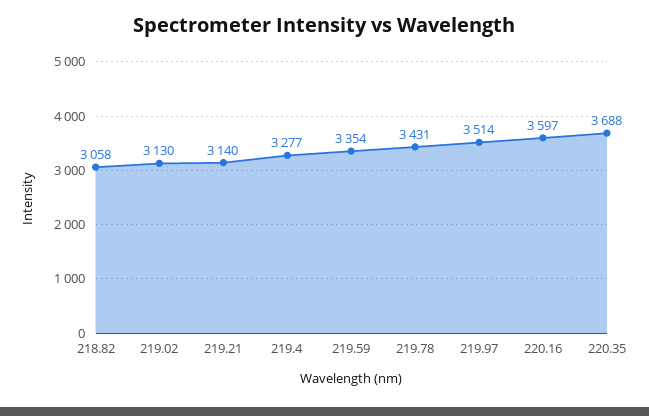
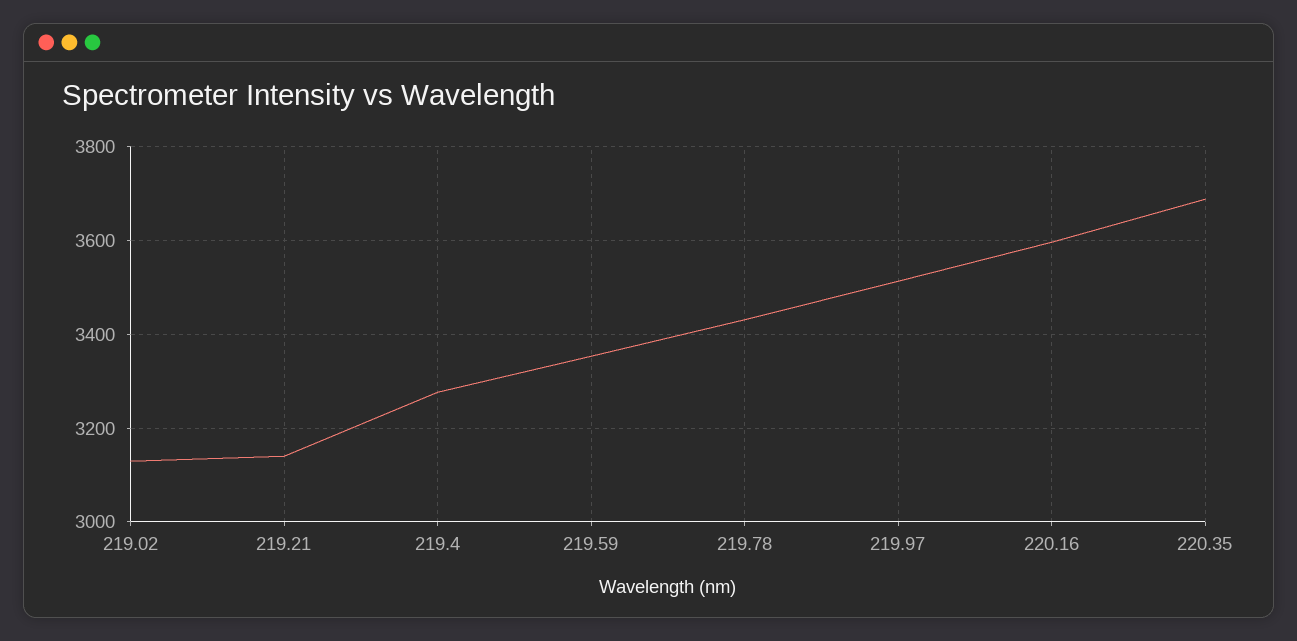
218.82: 3058 -> none

